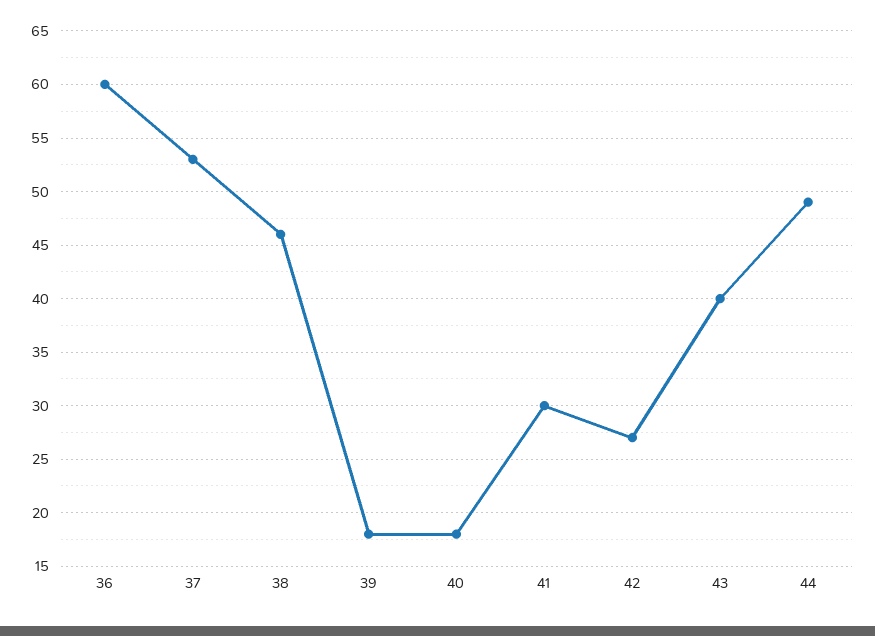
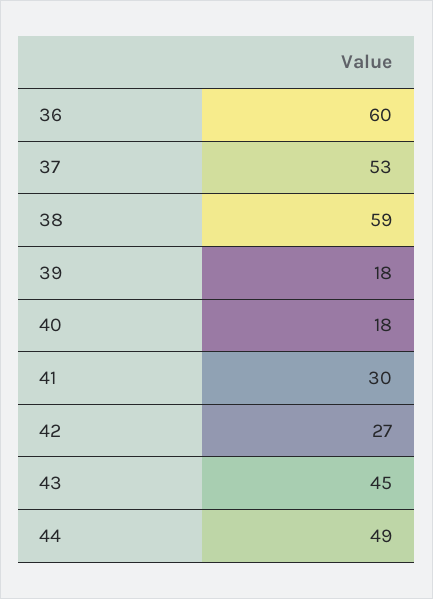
38: 46 -> 59
43: 40 -> 45

